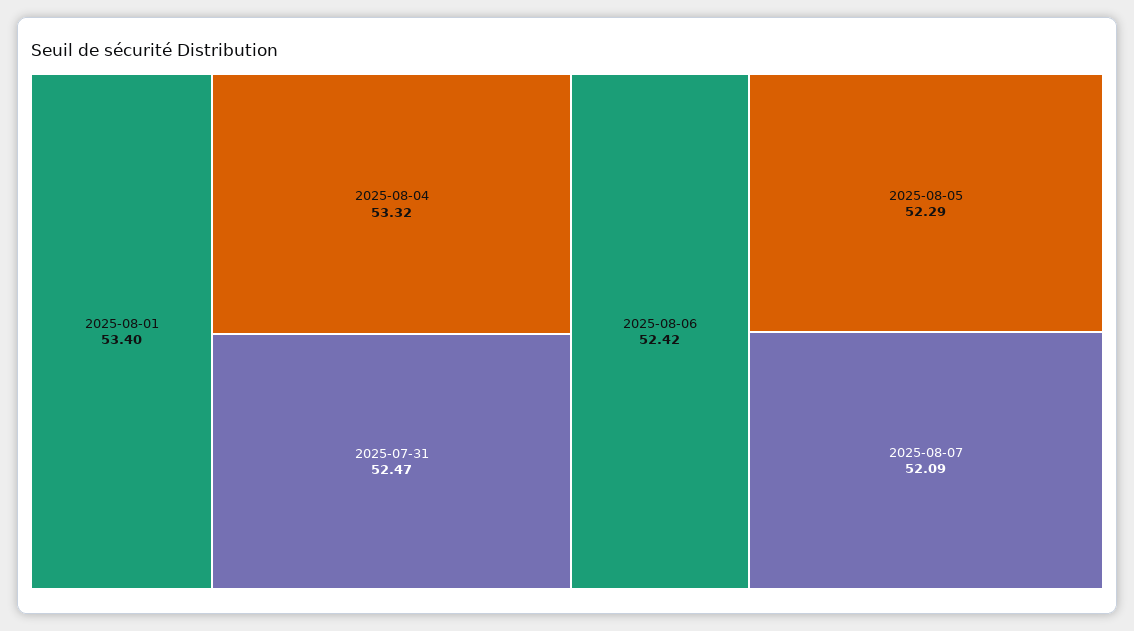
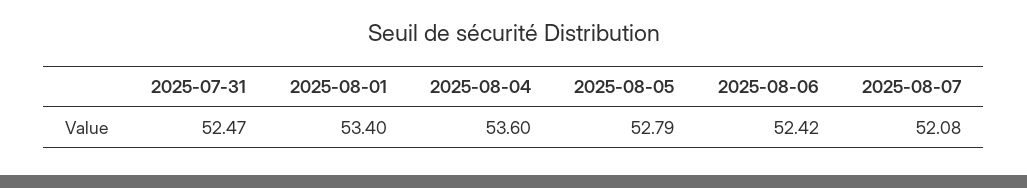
2025-08-04: 53.32 -> 53.6
2025-08-05: 52.29 -> 52.79
2025-08-07: 52.09 -> 52.08

